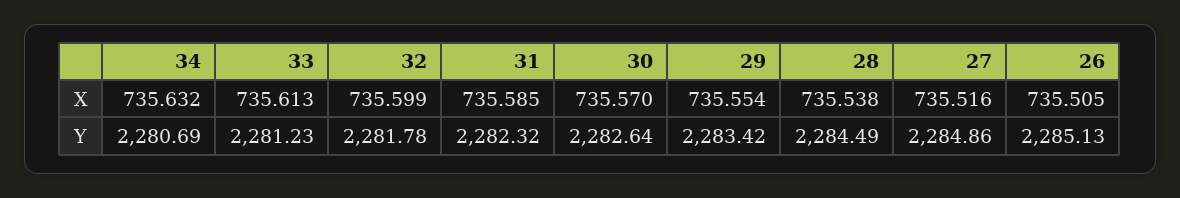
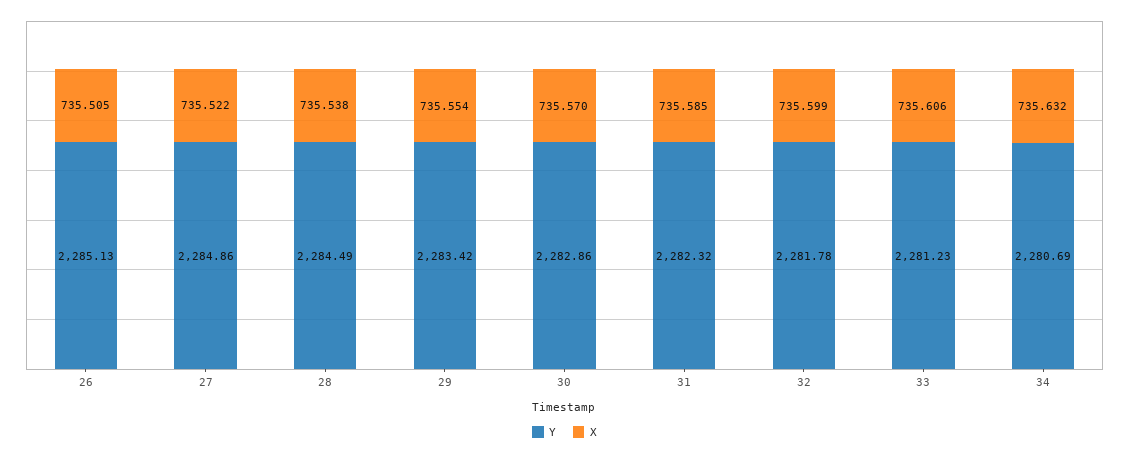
X, 33: 735.613 -> 735.606
X, 27: 735.516 -> 735.522
Y, 30: 2282.64 -> 2282.86

